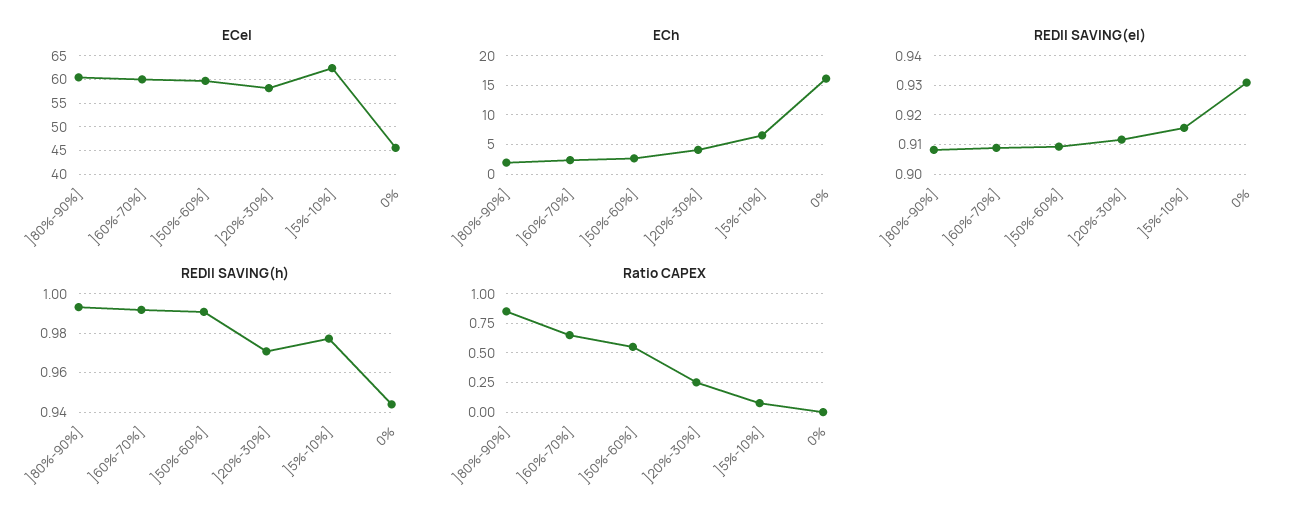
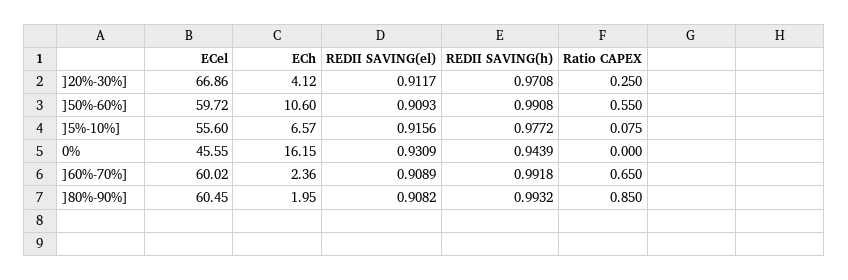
ECel, ]20%-30%]: 57.5 -> 66.86
ECel, ]5%-10%]: 62.5 -> 55.6
ECh, ]50%-60%]: 2.5 -> 10.6

